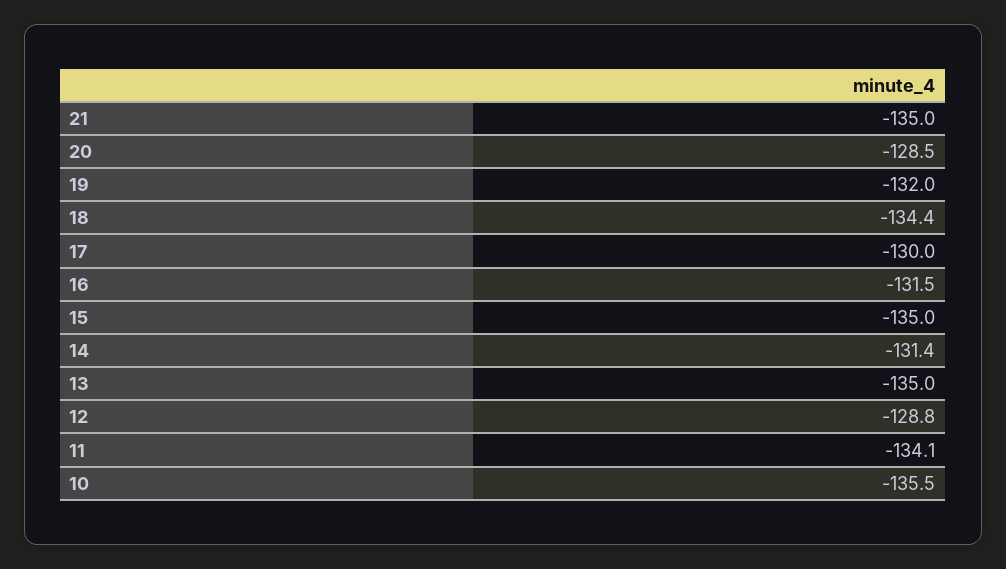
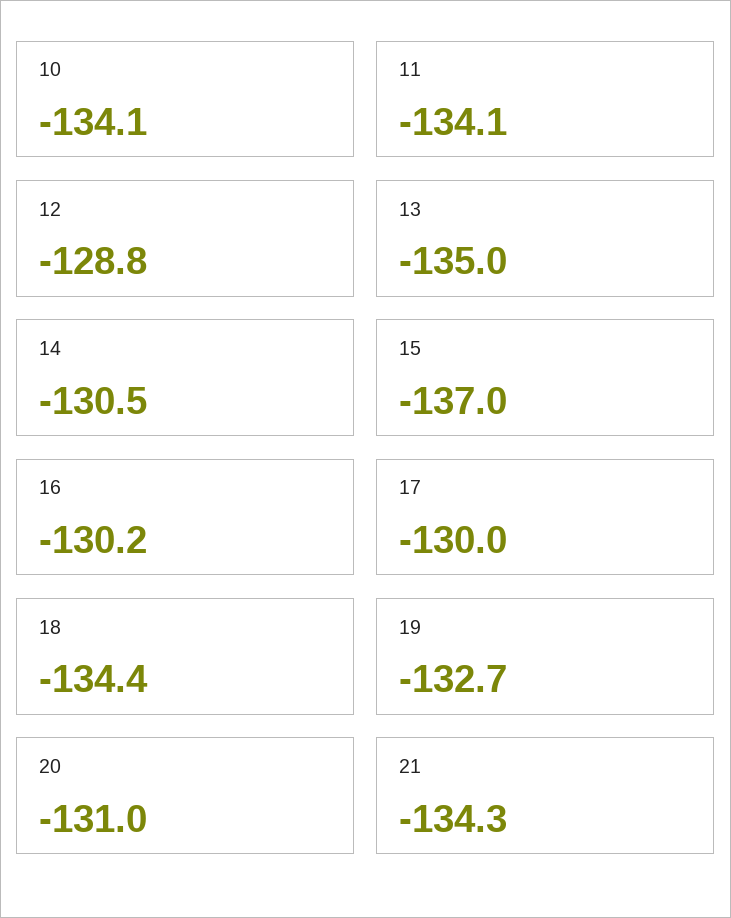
21: -135 -> -134.3
20: -128.5 -> -131
19: -132 -> -132.7
16: -131.5 -> -130.2
15: -135 -> -137
14: -131.4 -> -130.5
10: -135.5 -> -134.1

